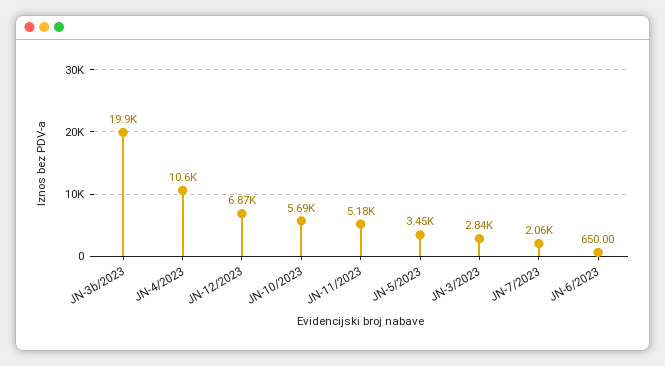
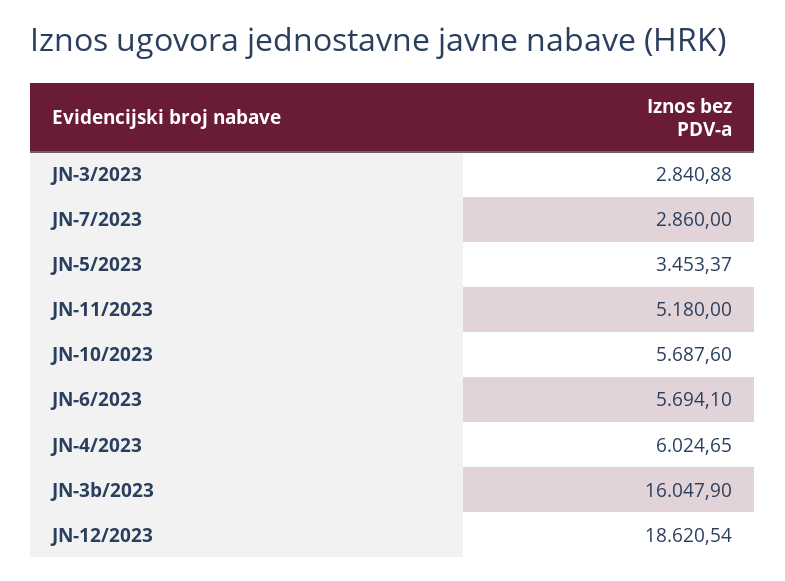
JN-3b/2023: 19900 -> 16047.9
JN-4/2023: 10600 -> 6024.65
JN-12/2023: 6870 -> 18620.54
JN-7/2023: 2060 -> 2860
JN-6/2023: 650 -> 5694.1

